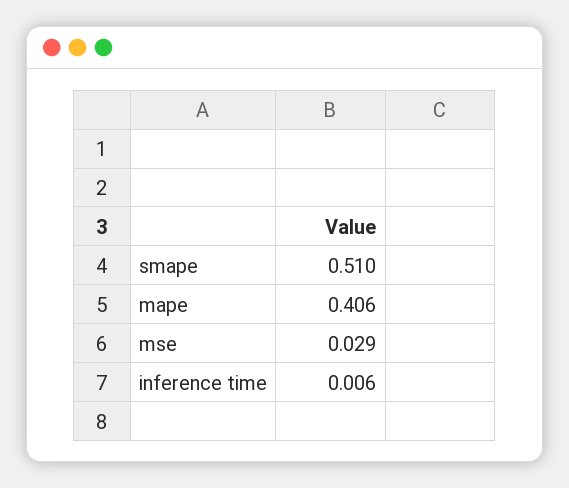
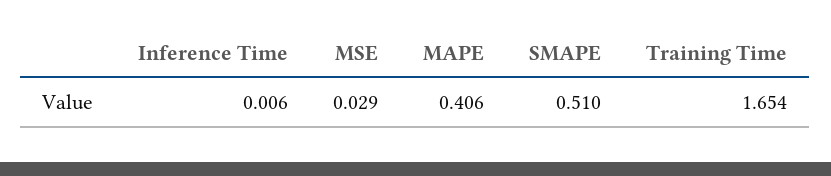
Training Time: none -> 1.654

